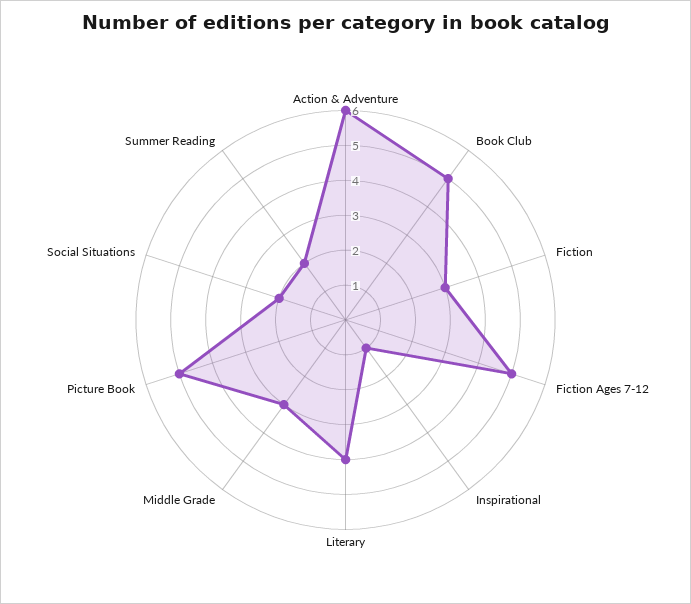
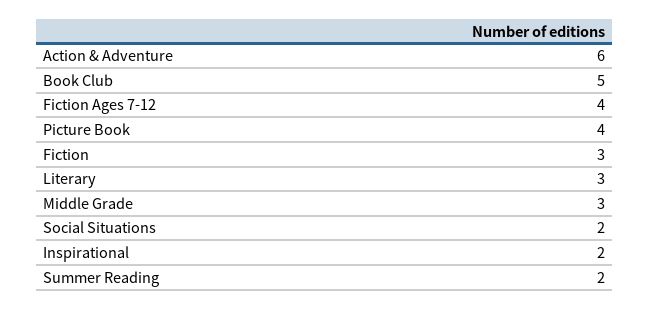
Fiction Ages 7-12: 5 -> 4
Inspirational: 1 -> 2
Literary: 4 -> 3
Picture Book: 5 -> 4

